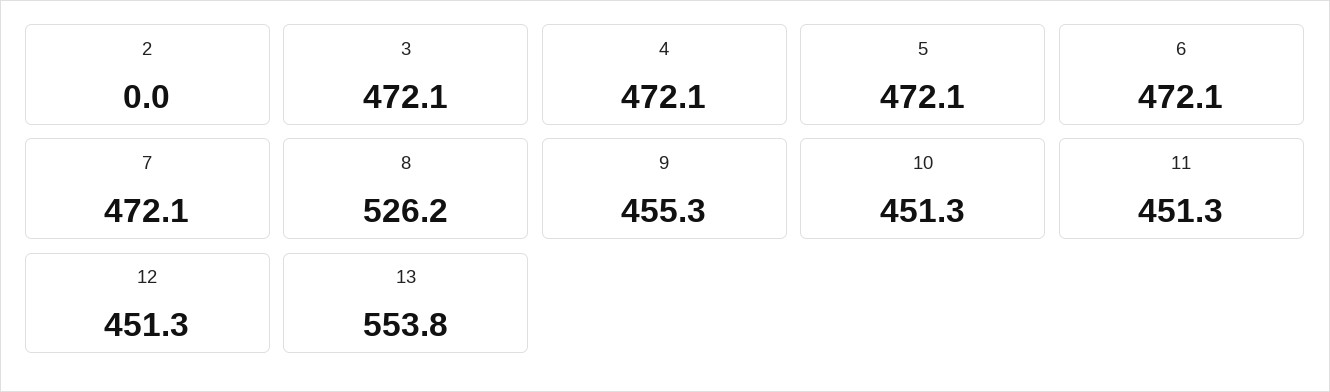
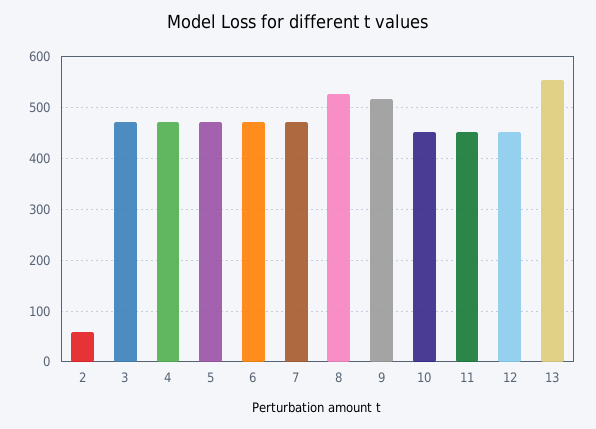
2: 0 -> 60
9: 455.3 -> 520

